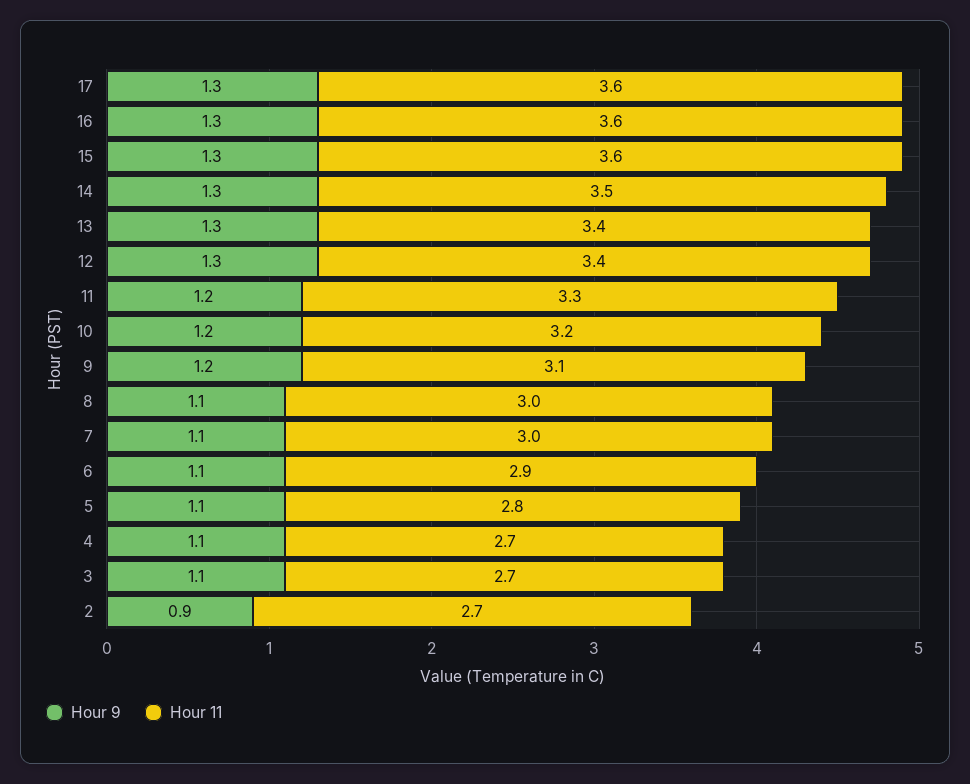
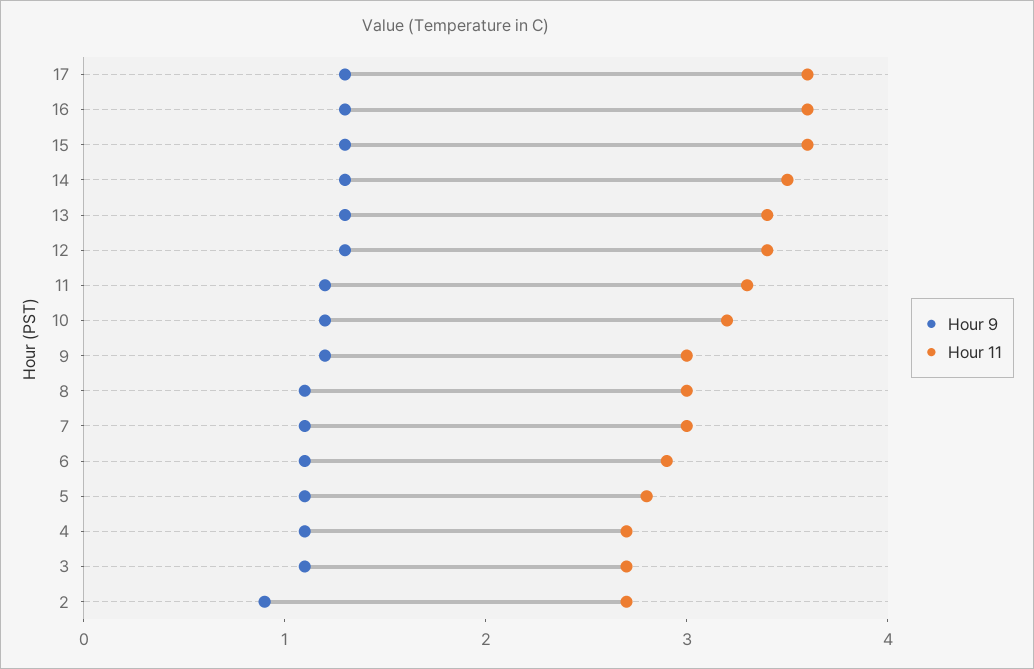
Hour 11, 9: 3.1 -> 3

